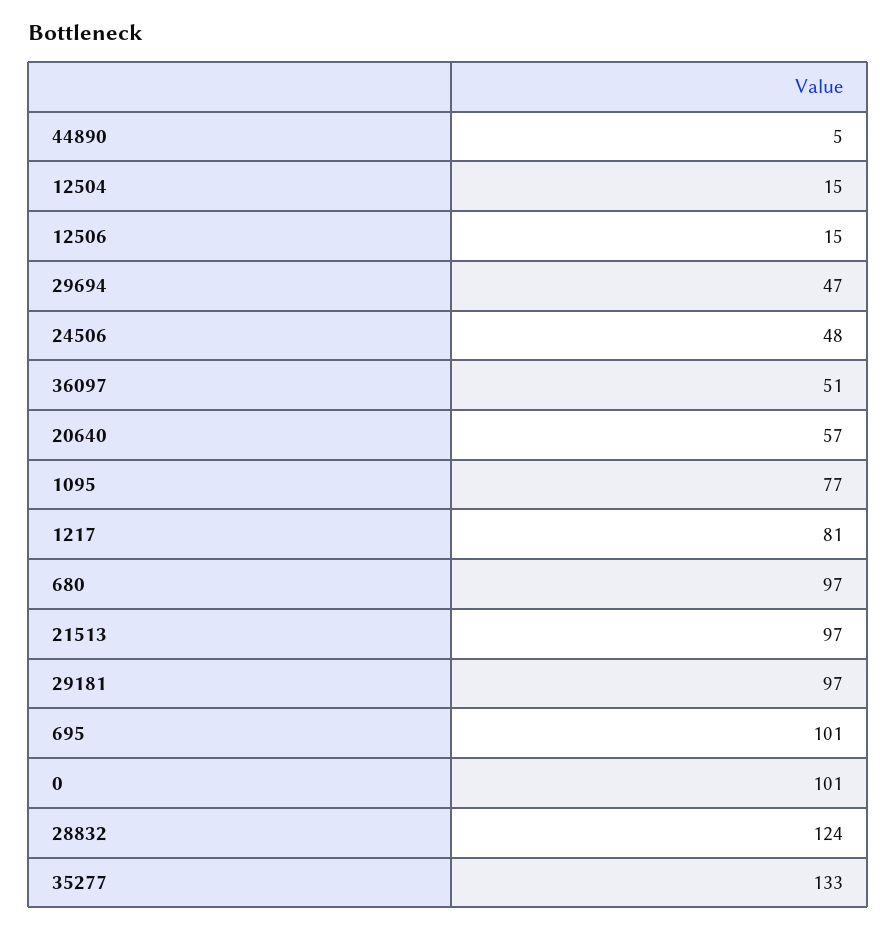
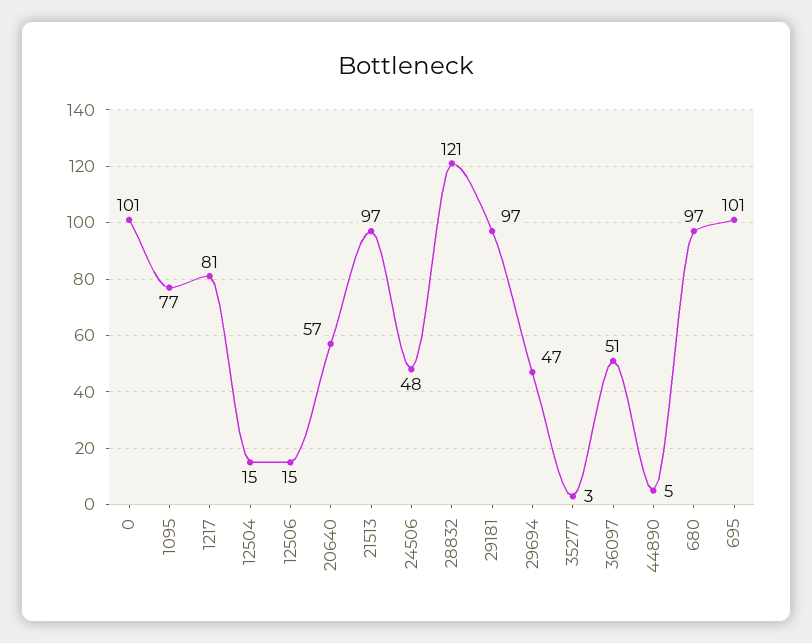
28832: 124 -> 121
35277: 133 -> 3

